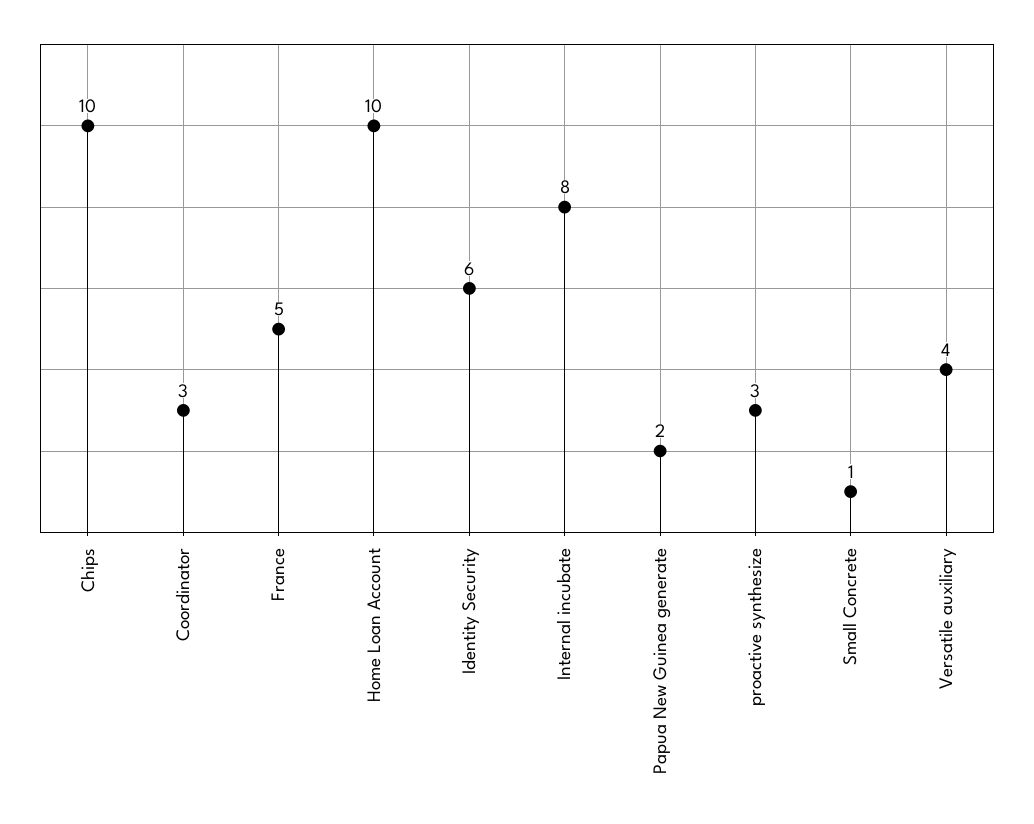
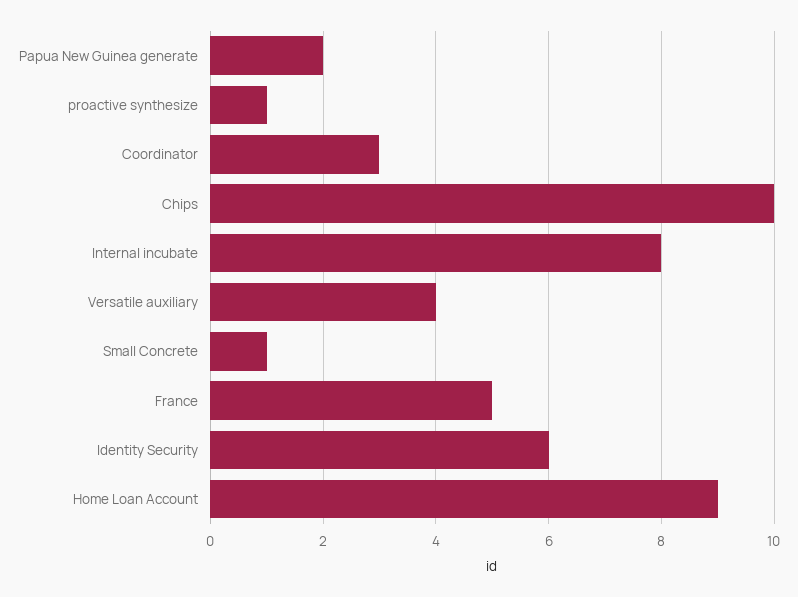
Home Loan Account: 10 -> 9
proactive synthesize: 3 -> 1

